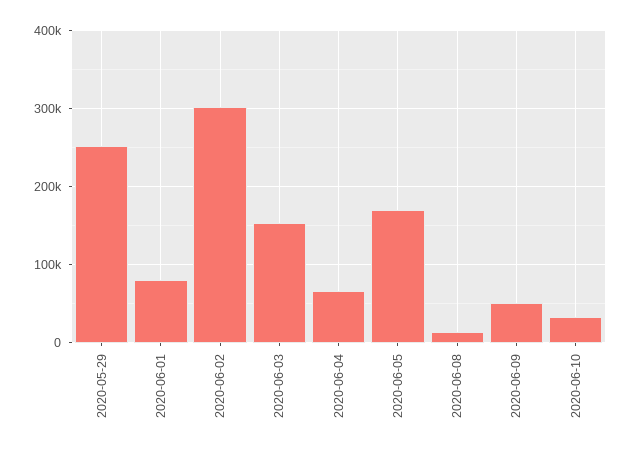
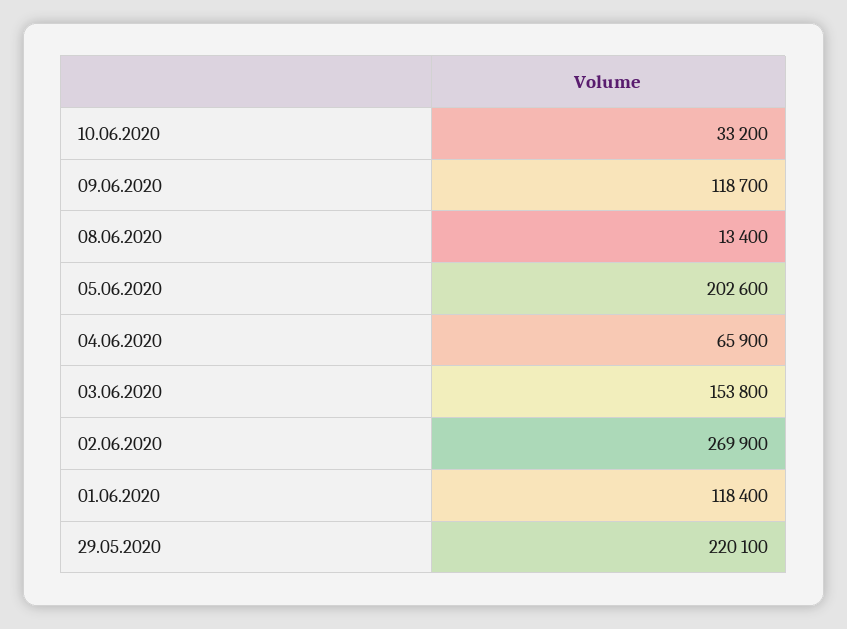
2020-05-29: 250000 -> 220100
2020-06-01: 80000 -> 118400
2020-06-02: 300000 -> 269900
2020-06-05: 170000 -> 202600
2020-06-09: 50000 -> 118700

